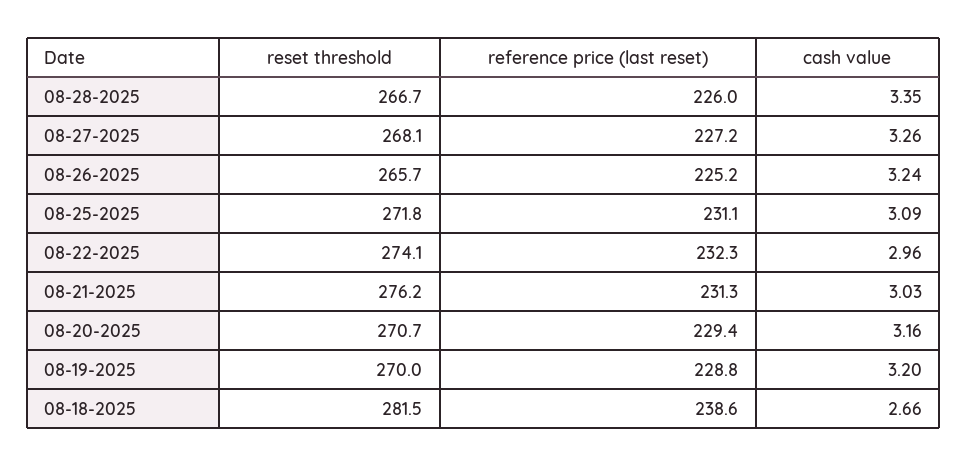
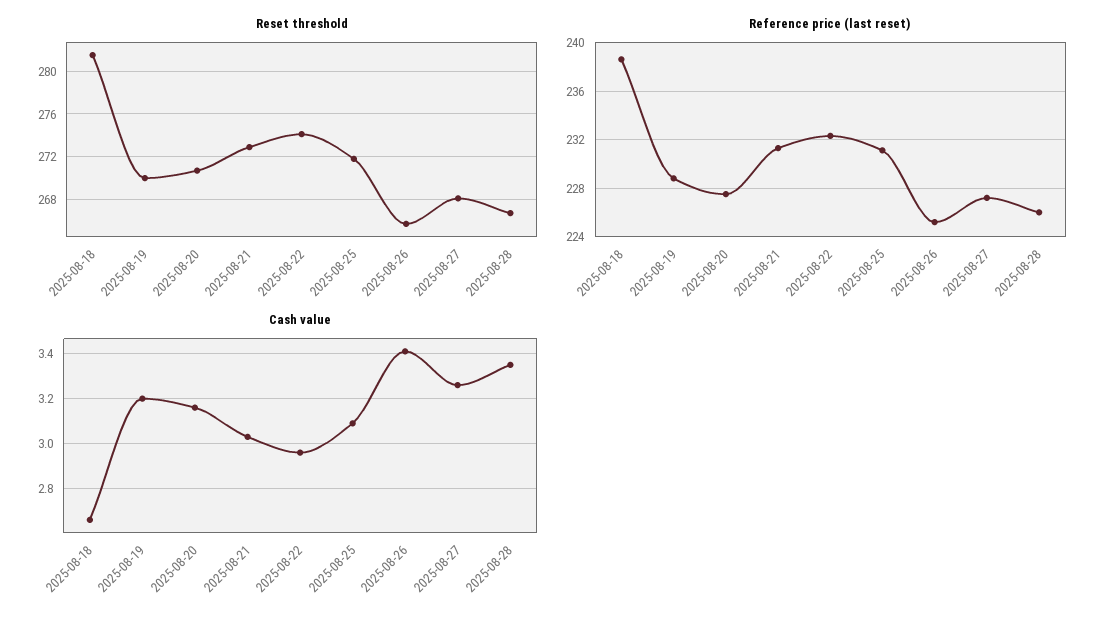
cash value, 08-26-2025: 3.24 -> 3.4
reset threshold, 08-21-2025: 276.2 -> 273
reference price (last reset), 08-20-2025: 229.4 -> 227.5

